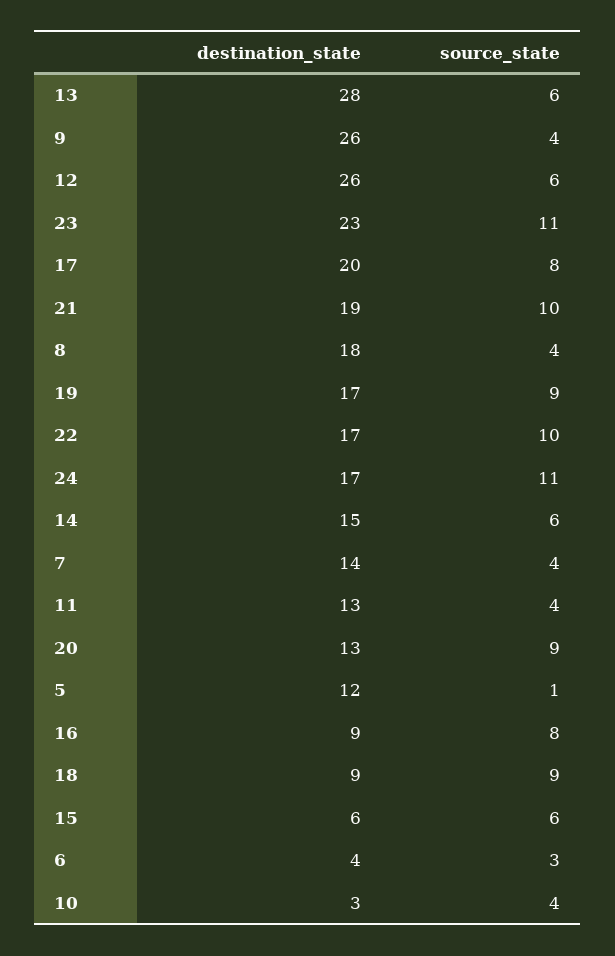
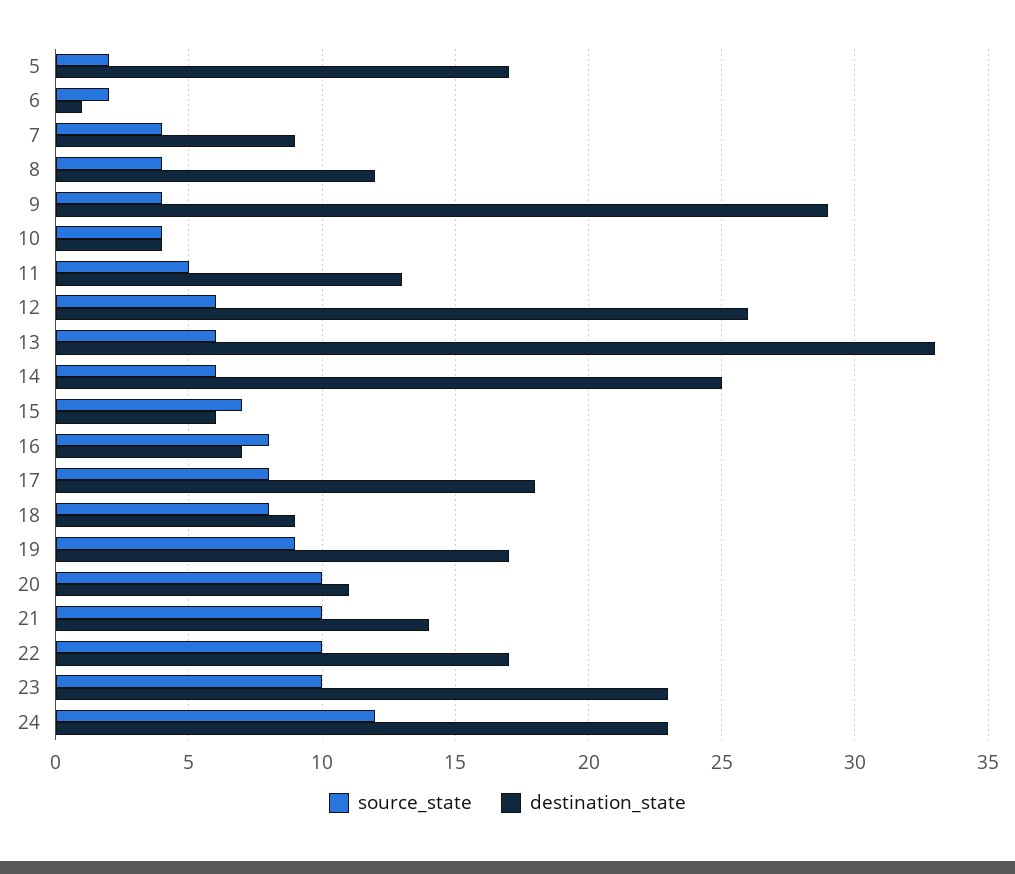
destination_state, 13: 28 -> 33
destination_state, 9: 26 -> 29
source_state, 23: 11 -> 10
destination_state, 17: 20 -> 18
destination_state, 21: 19 -> 14
destination_state, 8: 18 -> 12
destination_state, 24: 17 -> 23
source_state, 24: 11 -> 12
destination_state, 14: 15 -> 25
destination_state, 7: 14 -> 9
source_state, 11: 4 -> 5
destination_state, 20: 13 -> 11
source_state, 20: 9 -> 10
destination_state, 5: 12 -> 17
source_state, 5: 1 -> 2
destination_state, 16: 9 -> 7
source_state, 18: 9 -> 8
source_state, 15: 6 -> 7
destination_state, 6: 4 -> 1
source_state, 6: 3 -> 2
destination_state, 10: 3 -> 4

